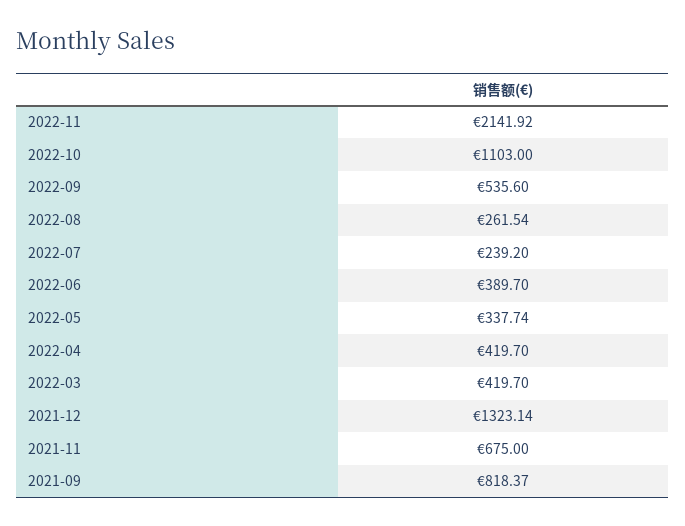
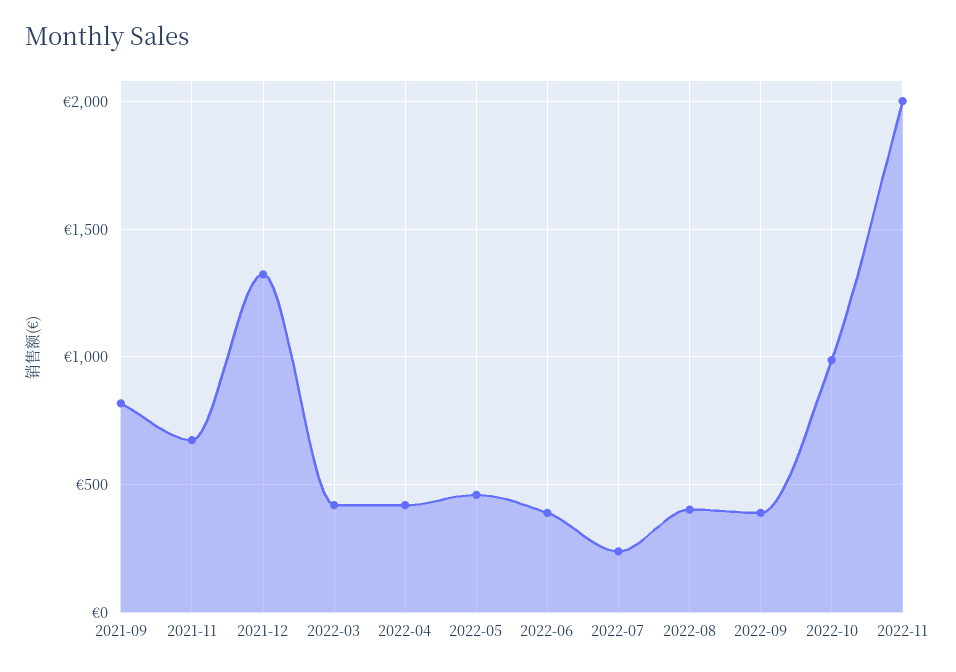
2022-11: 2141.92 -> 2000
2022-10: 1103 -> 1000
2022-09: 535.6 -> 400
2022-08: 261.54 -> 400
2022-05: 337.74 -> 450

